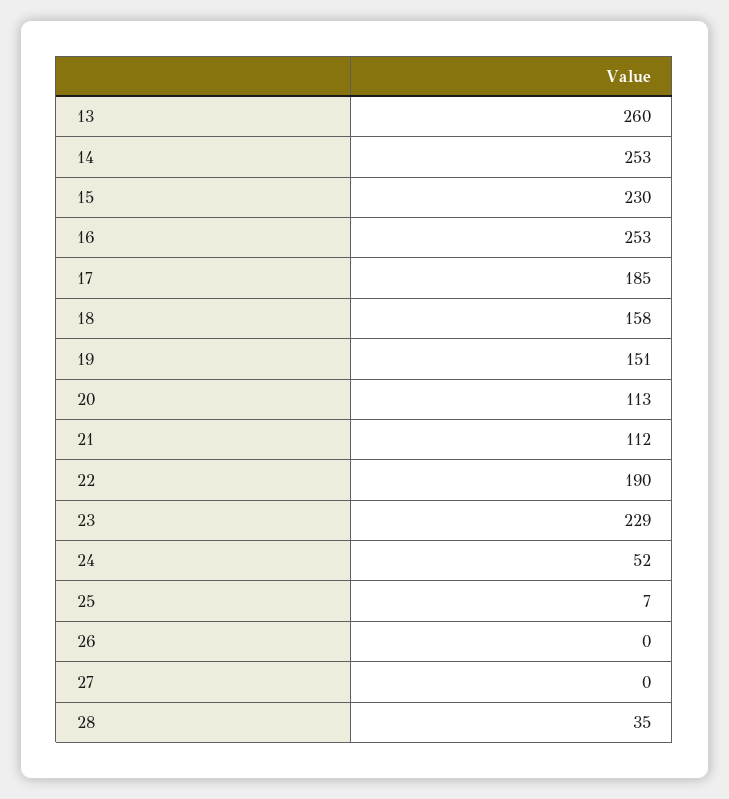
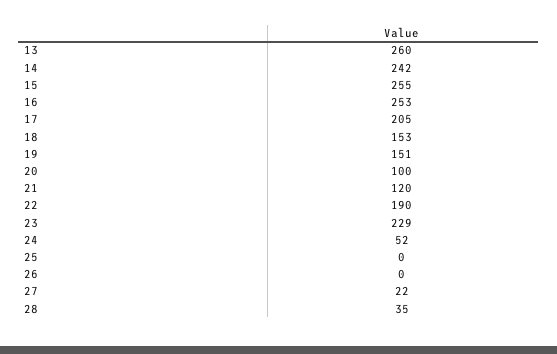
14: 253 -> 242
15: 230 -> 255
17: 185 -> 205
18: 158 -> 153
20: 113 -> 100
21: 112 -> 120
25: 7 -> 0
27: 0 -> 22

